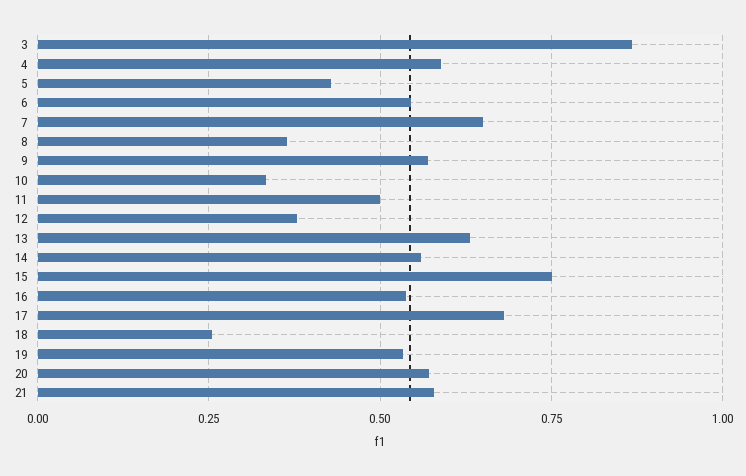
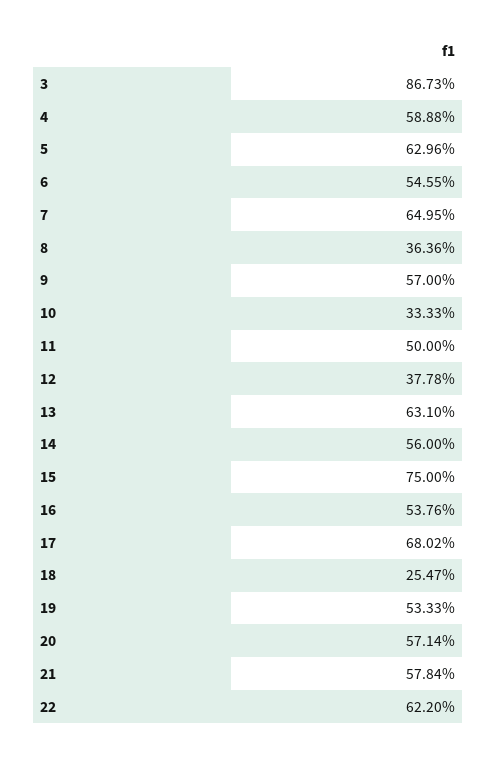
5: 0.425 -> 0.6296
22: none -> 0.622

